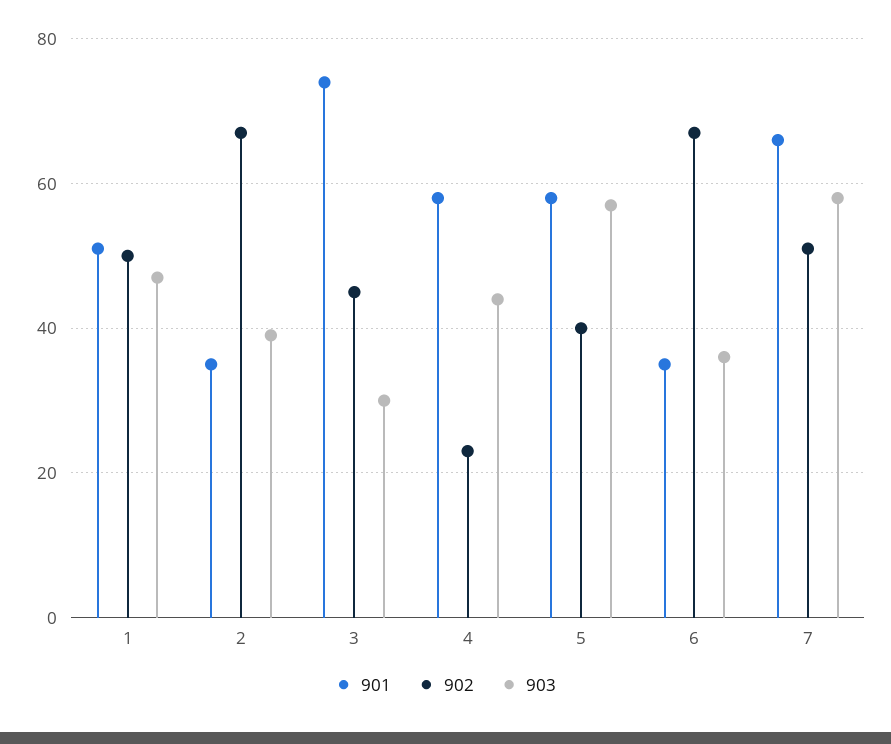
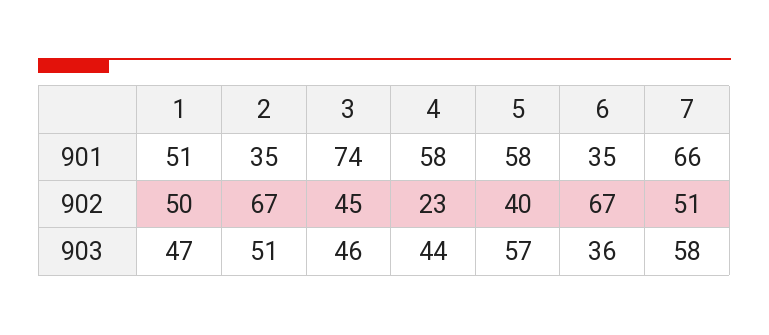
903, 2: 40 -> 51
903, 3: 30 -> 46

